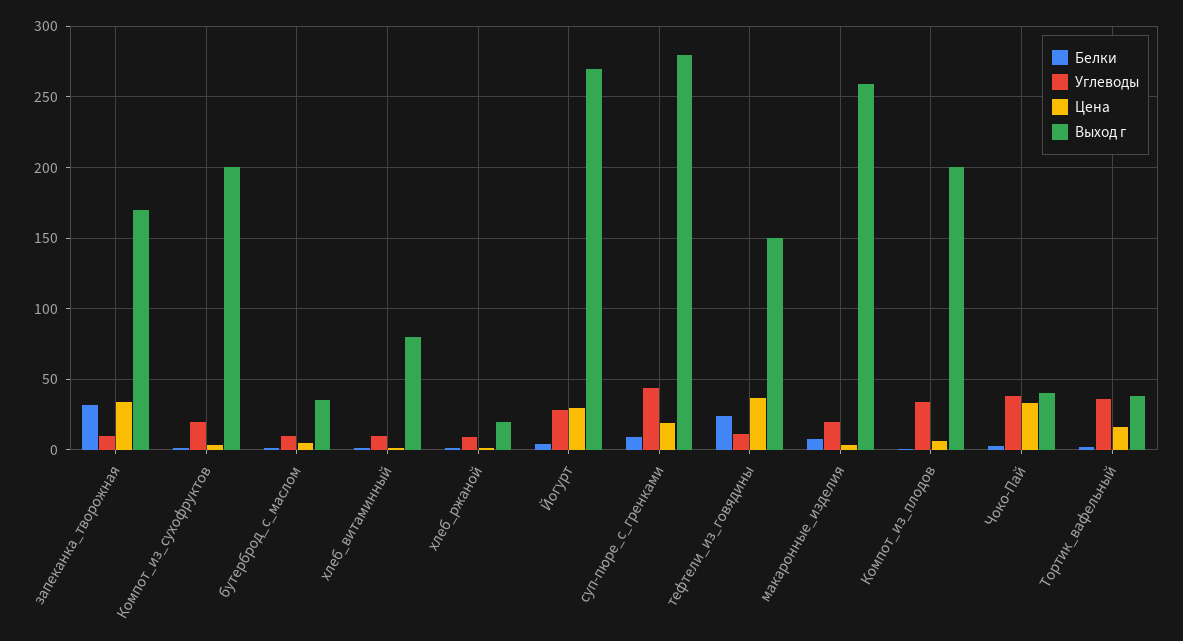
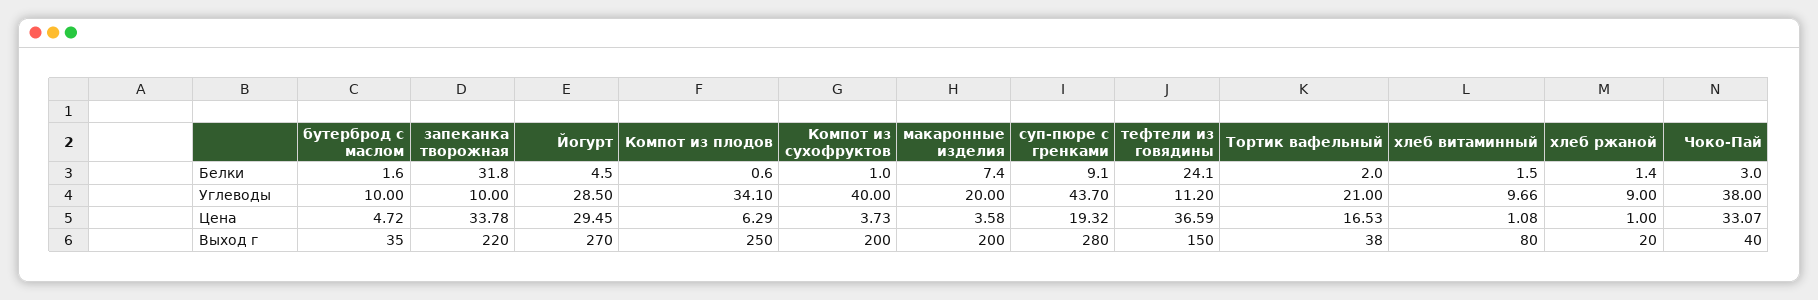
Выход г, запеканка_творожная: 170 -> 220
Углеводы, Компот_из_сухофруктов: 20 -> 40
Выход г, макаронные_изделия: 260 -> 200
Выход г, Компот_из_плодов: 200 -> 250
Углеводы, Тортик_вафельный: 35 -> 21

